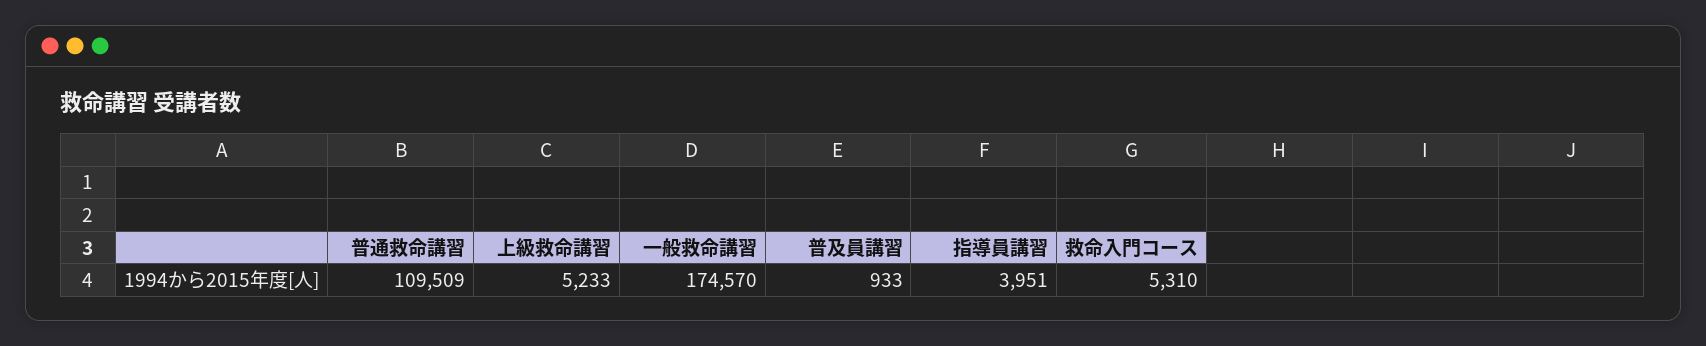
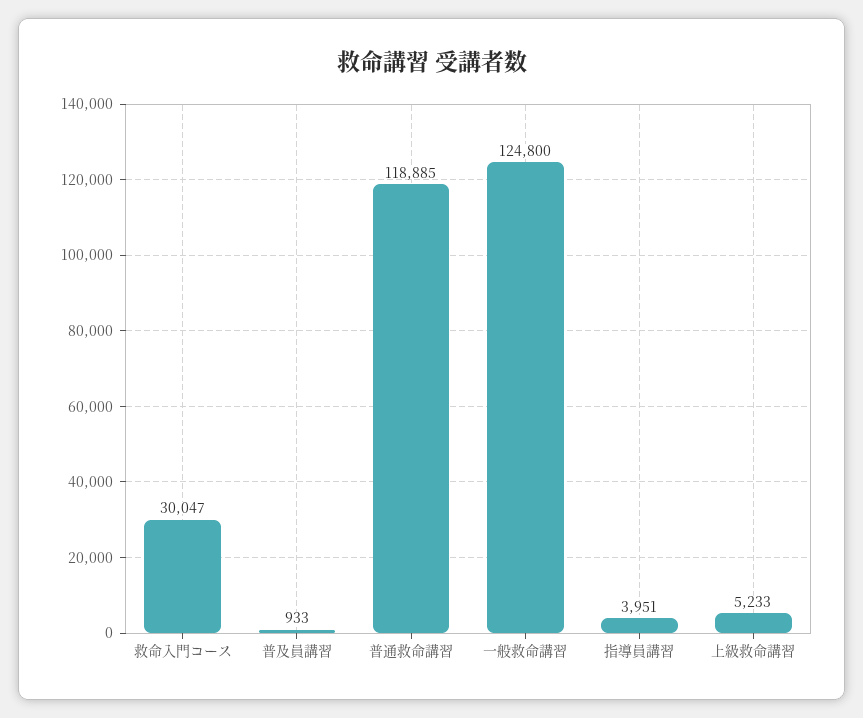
普通救命講習: 109509 -> 118885
一般救命講習: 174570 -> 124800
救命入門コース: 5310 -> 30047

